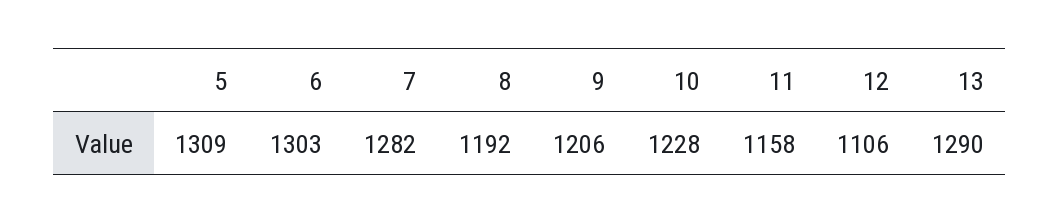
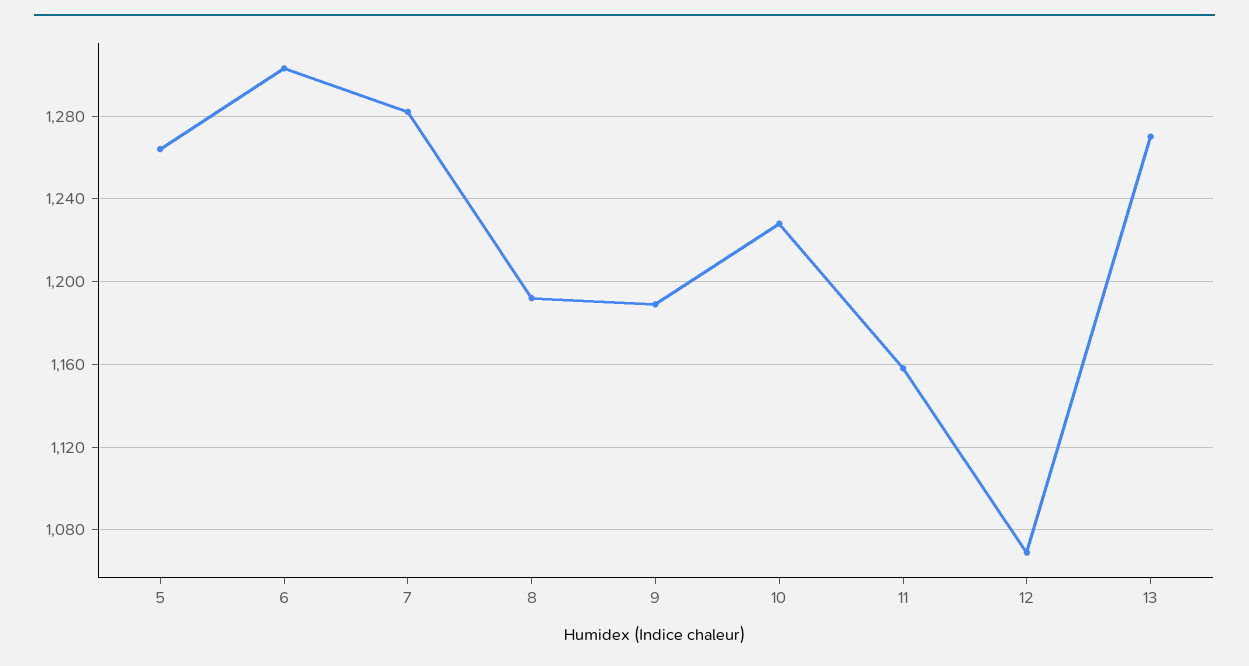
5: 1309 -> 1265
9: 1206 -> 1190
12: 1106 -> 1070
13: 1290 -> 1270

